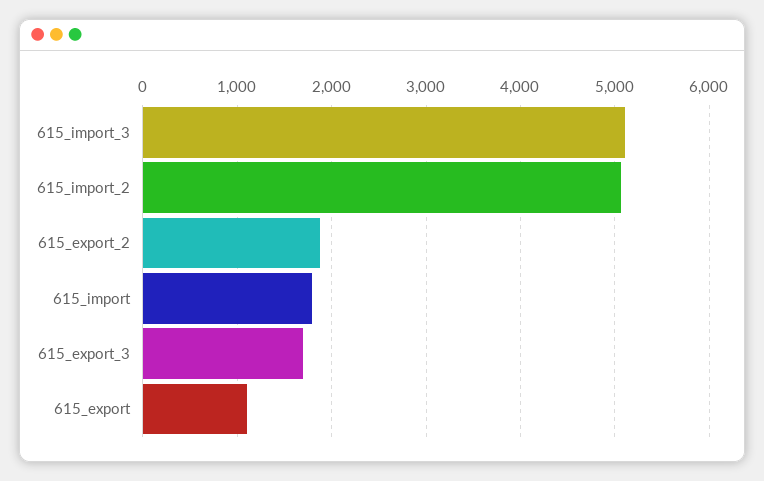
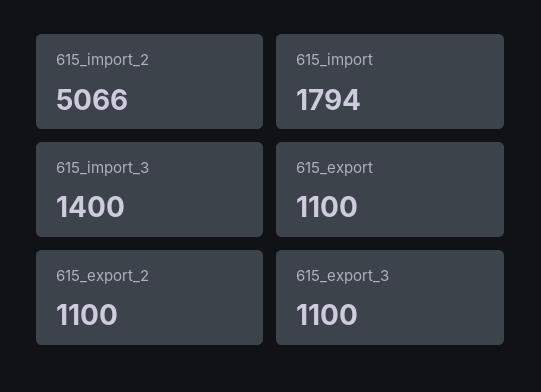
615_import_3: 5100 -> 1400
615_export_2: 1900 -> 1100
615_export_3: 1700 -> 1100

